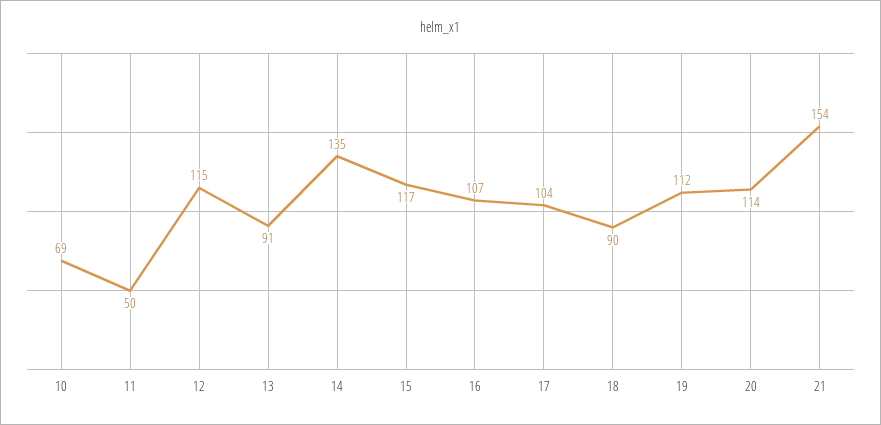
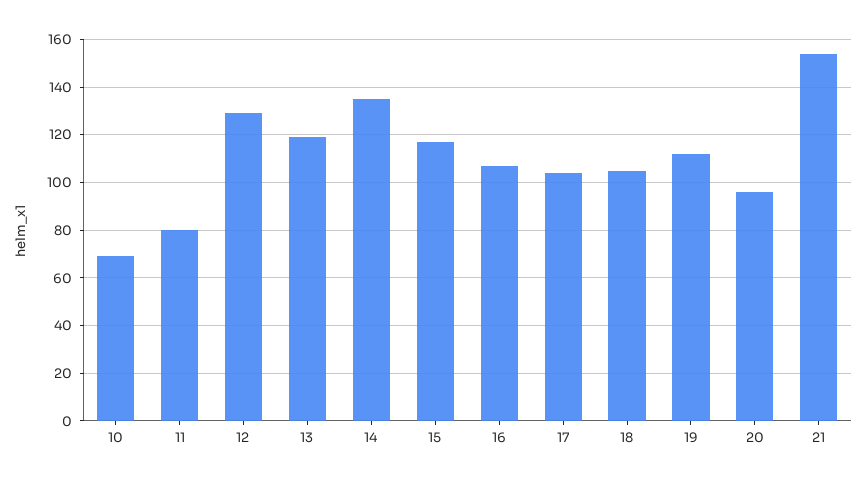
11: 50 -> 80
12: 115 -> 130
13: 91 -> 120
18: 90 -> 105
20: 114 -> 95

